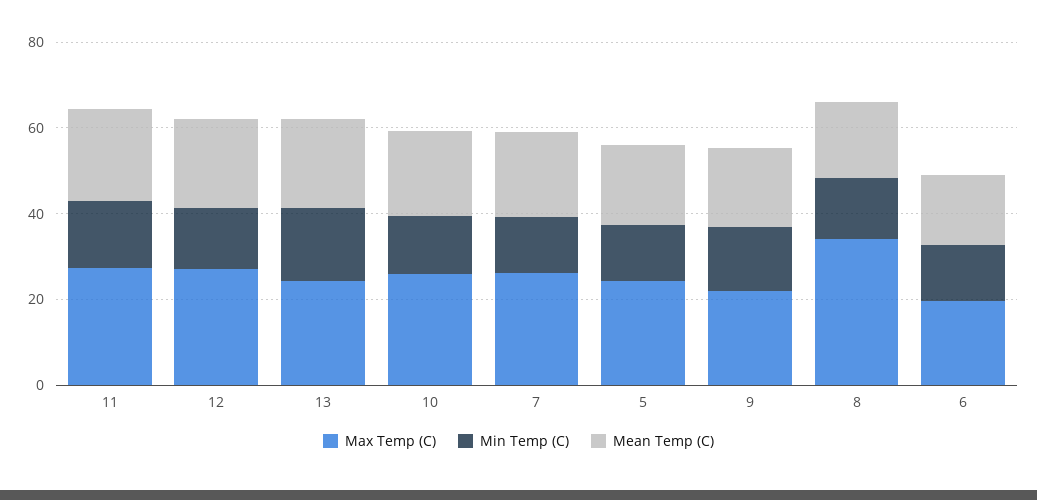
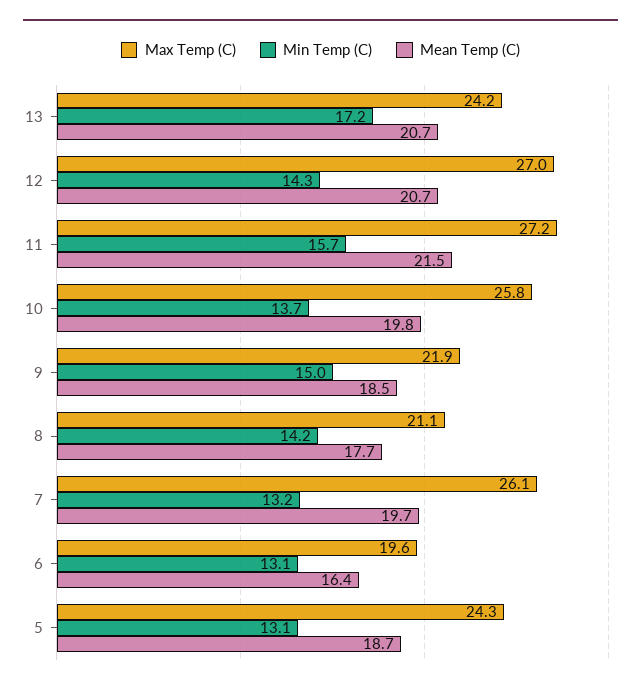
Max Temp (C), 8: 35 -> 21.1

